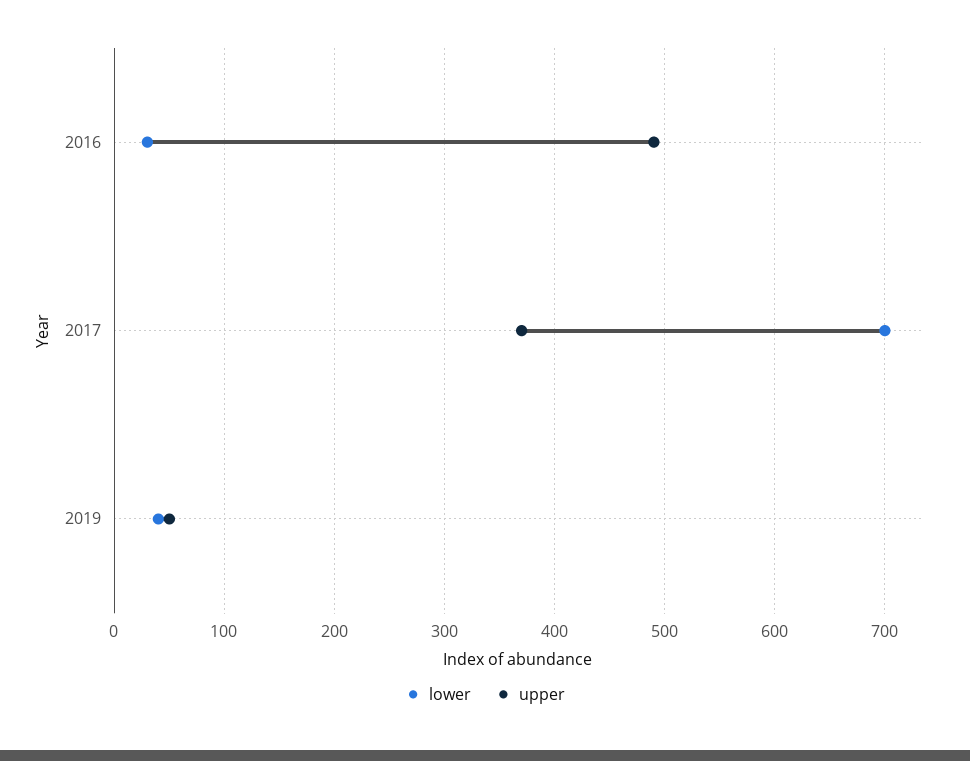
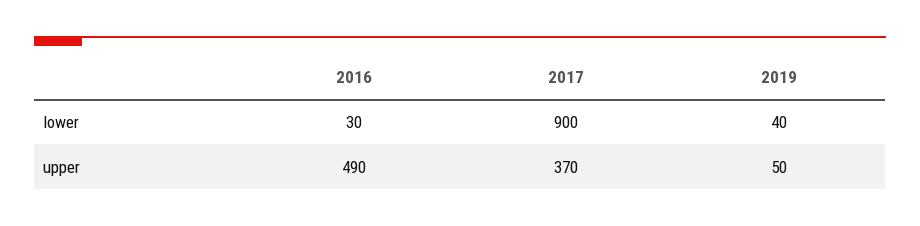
lower, 2017: 700 -> 900

